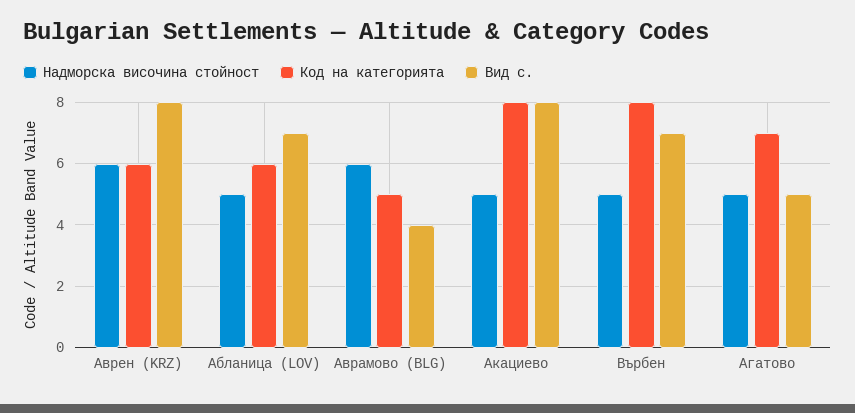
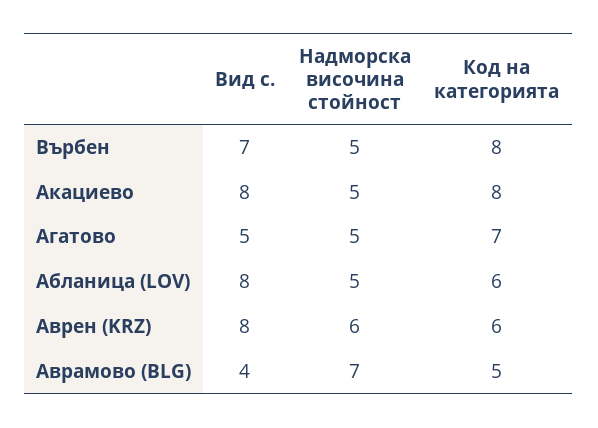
Вид с., Абланица (LOV): 7 -> 8
Надморска височина стойност, Аврамово (BLG): 6 -> 7

